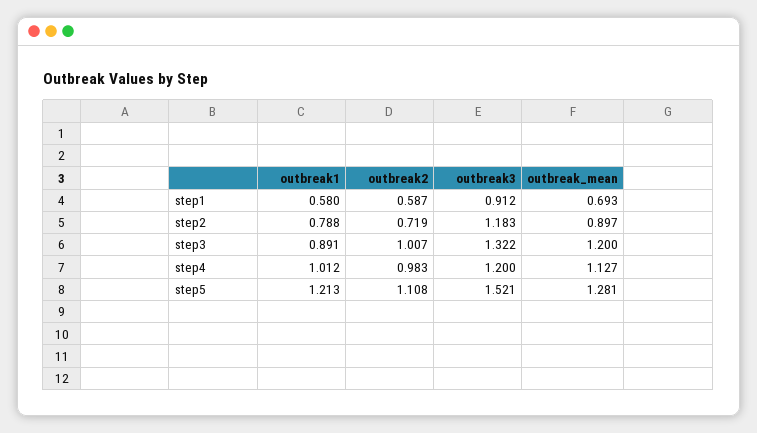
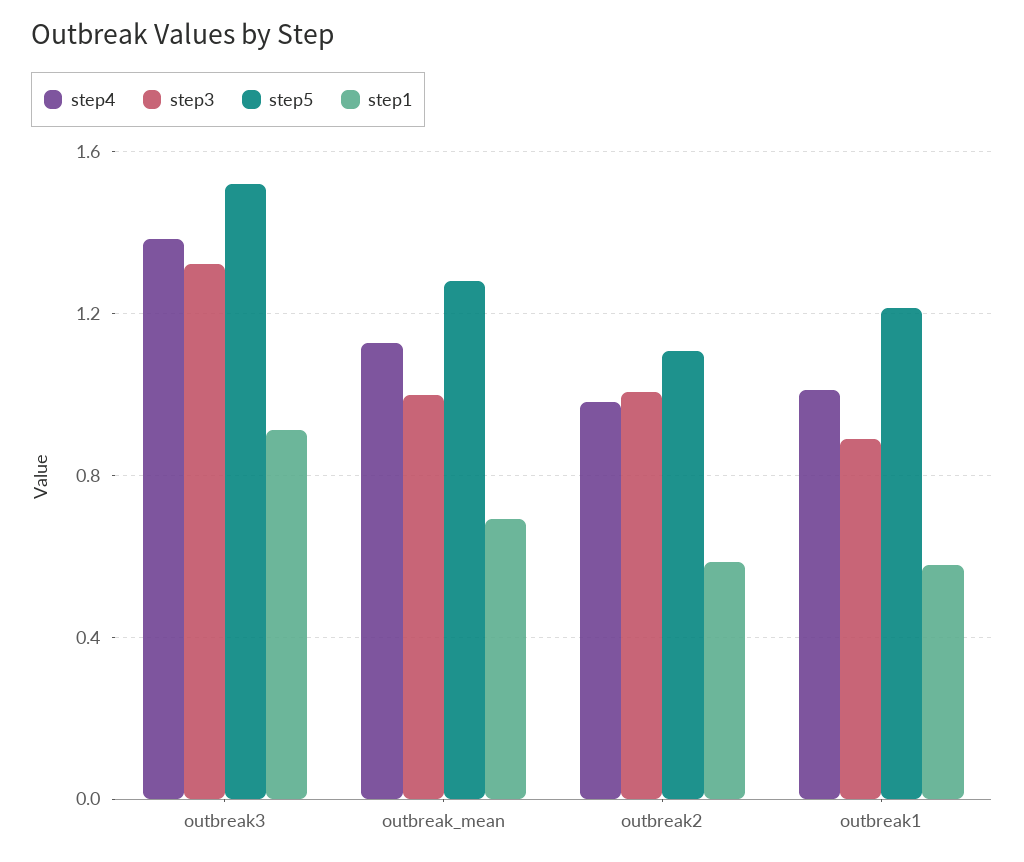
step2, outbreak1: 0.788 -> none
step2, outbreak2: 0.719 -> none
step2, outbreak3: 1.183 -> none
step2, outbreak_mean: 0.897 -> none
step3, outbreak_mean: 1.2 -> 1
step4, outbreak3: 1.2 -> 1.4

